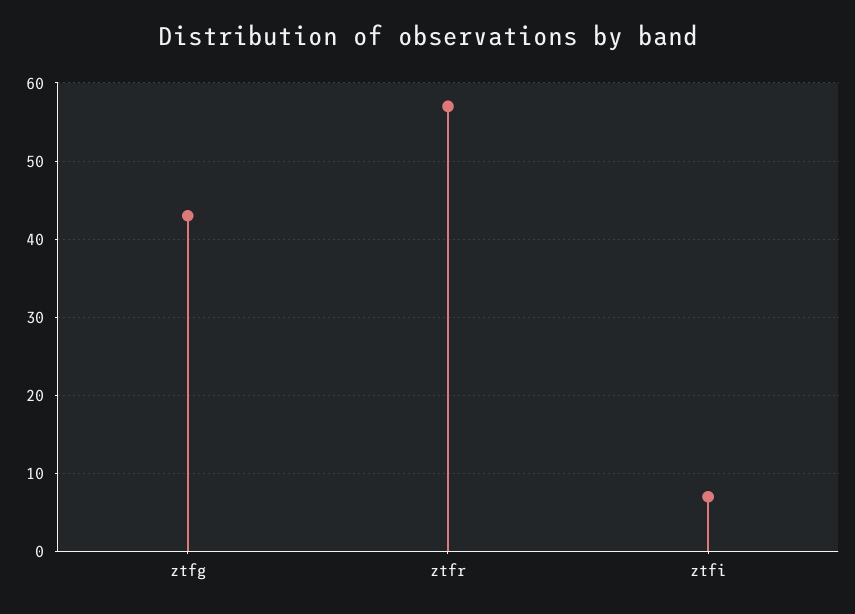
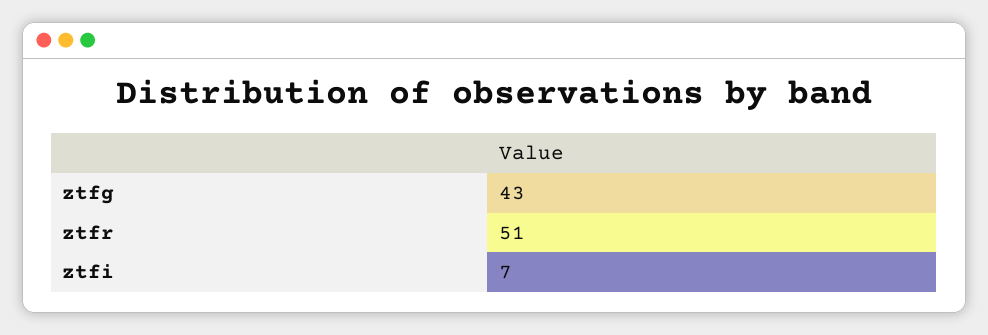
ztfr: 57 -> 51

